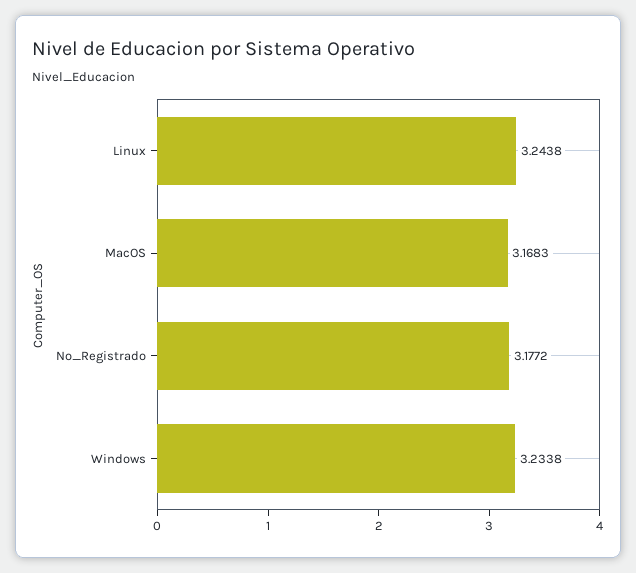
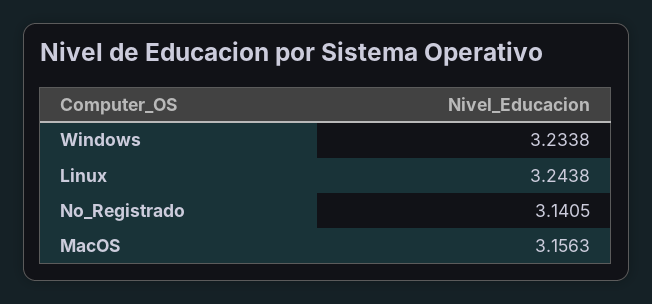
MacOS: 3.1683 -> 3.1563
No_Registrado: 3.1772 -> 3.1405

